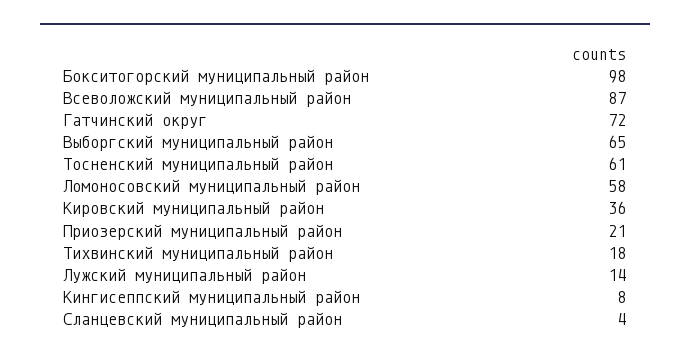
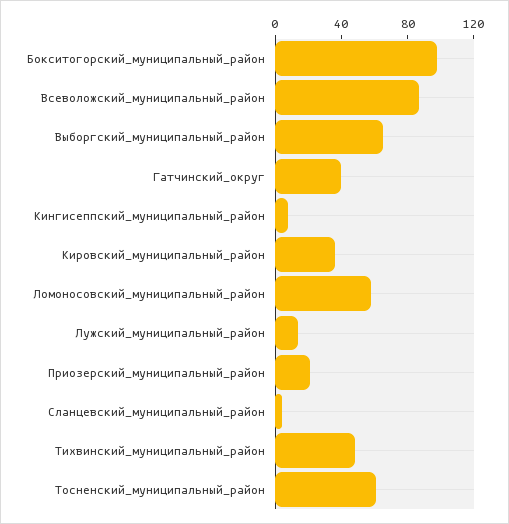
Гатчинский округ: 72 -> 40
Тихвинский муниципальный район: 18 -> 50

